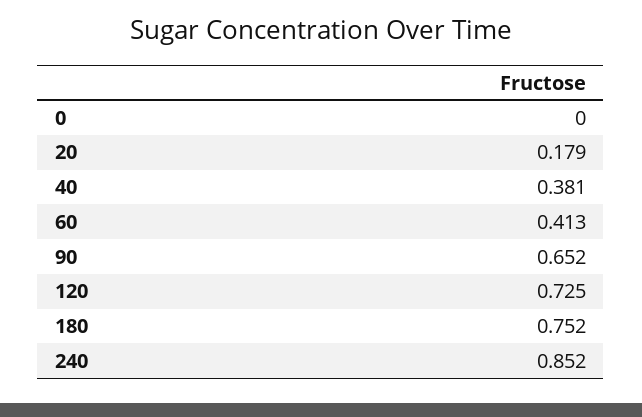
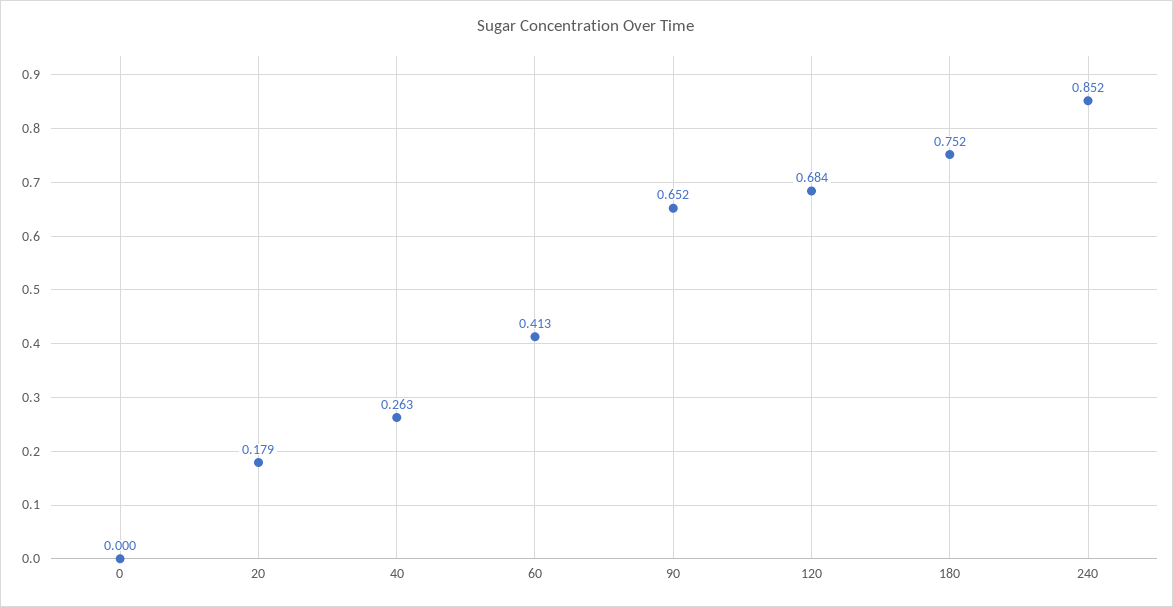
40: 0.381 -> 0.263
120: 0.725 -> 0.684

